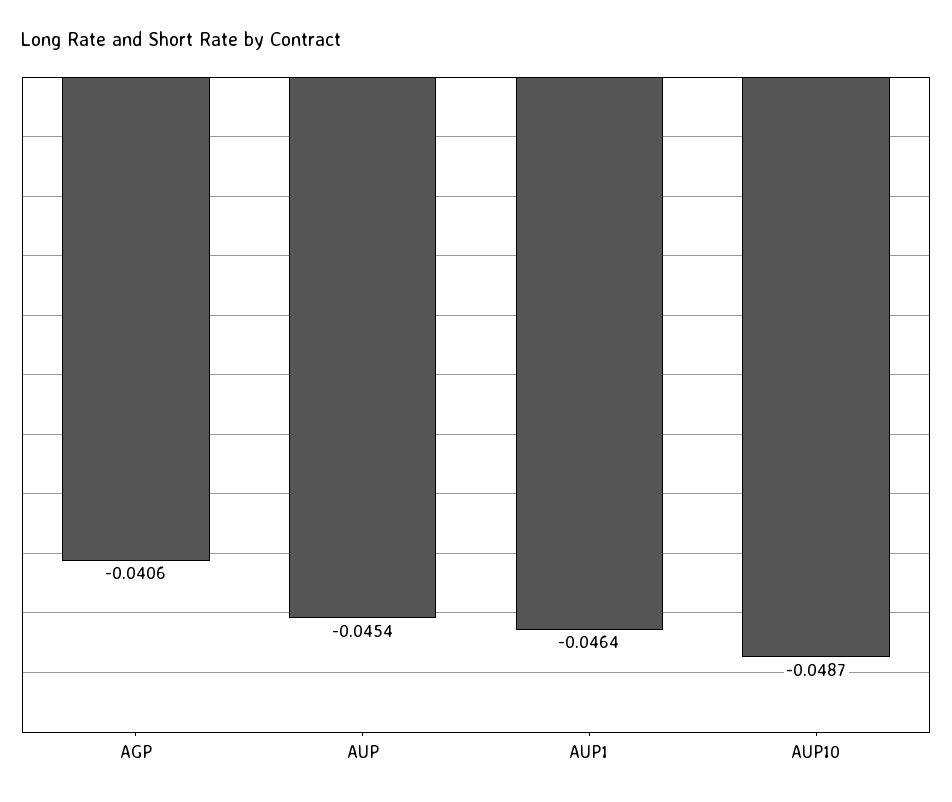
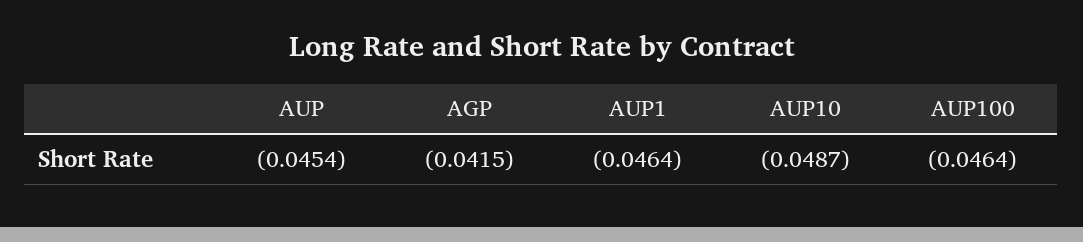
AGP: -0.0406 -> -0.0415
AUP100: none -> -0.0464

